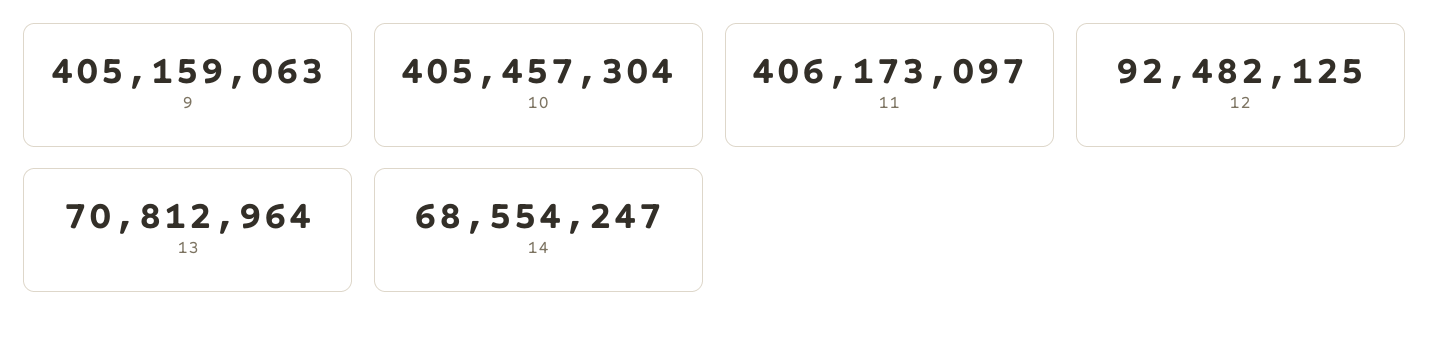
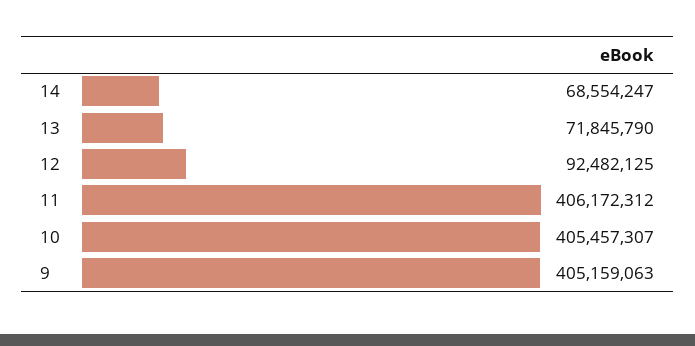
10: 405457304 -> 405457307
11: 406173097 -> 406172312
13: 70812964 -> 71845790

